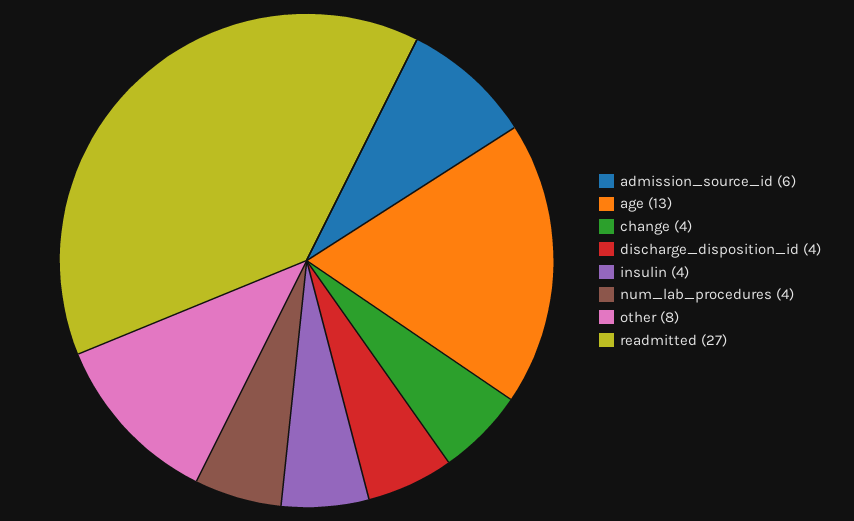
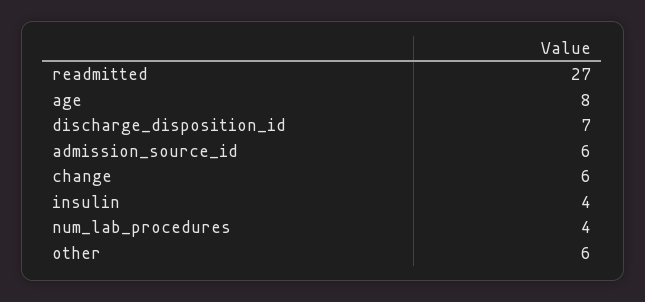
age: 13 -> 8
change: 4 -> 6
discharge_disposition_id: 4 -> 7
other: 8 -> 6

